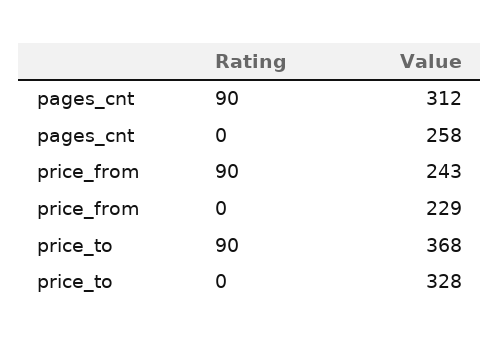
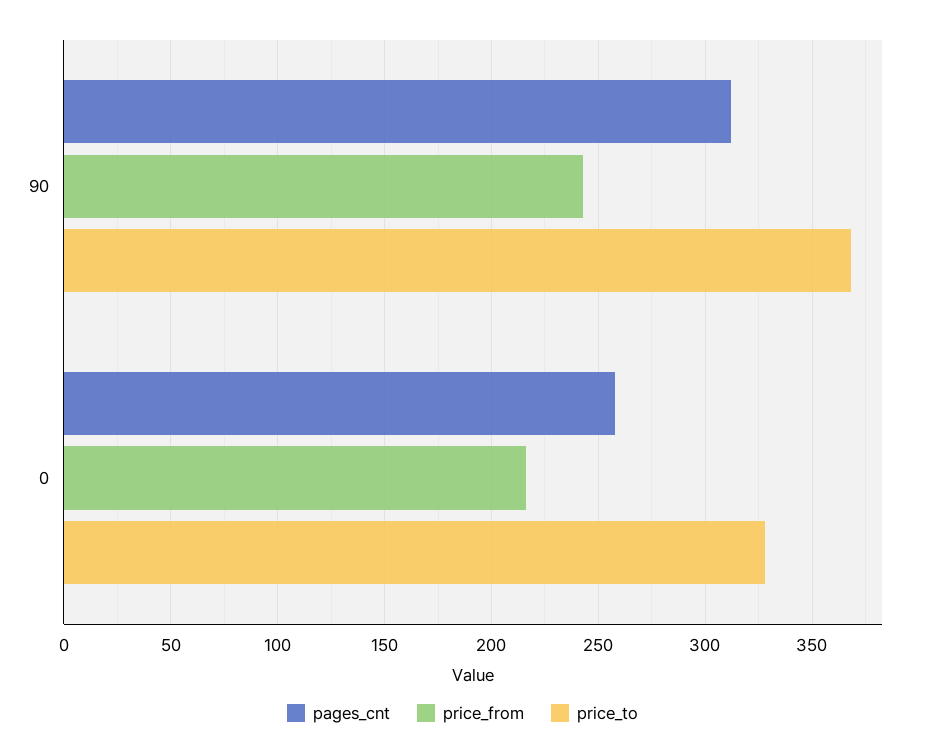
price_from, 0: 229 -> 215

